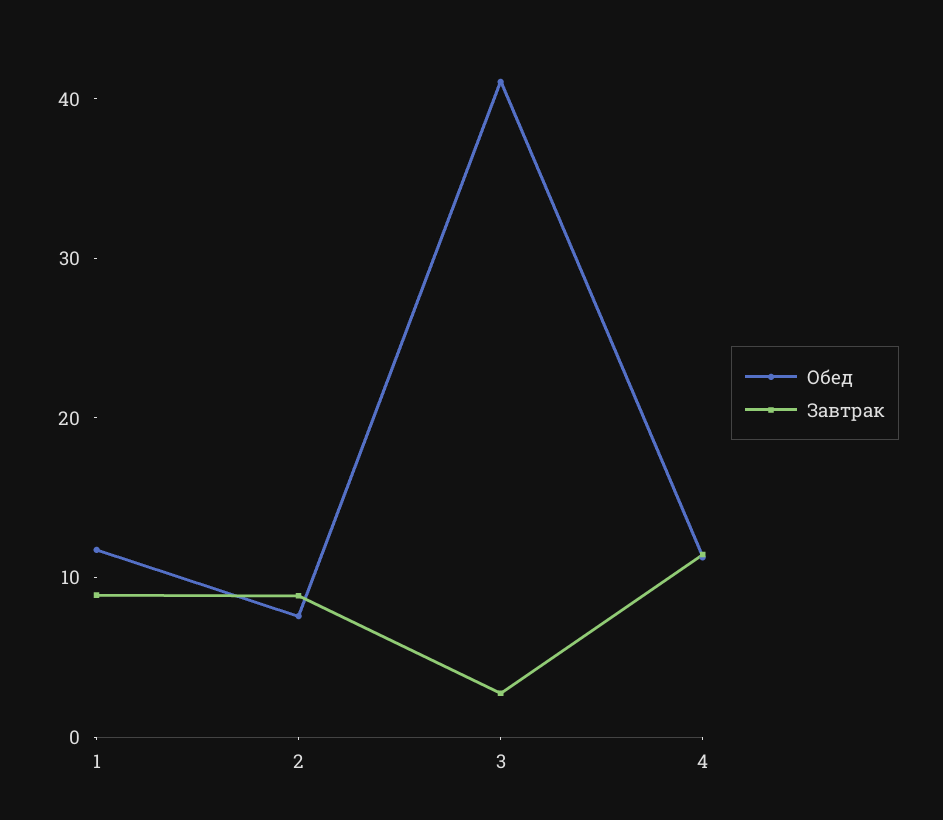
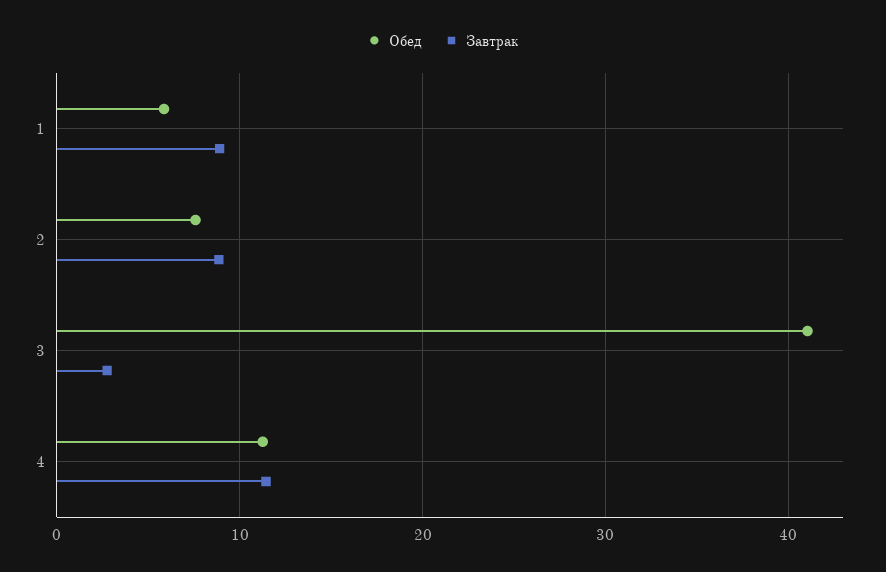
Обед, 1: 12 -> 6

